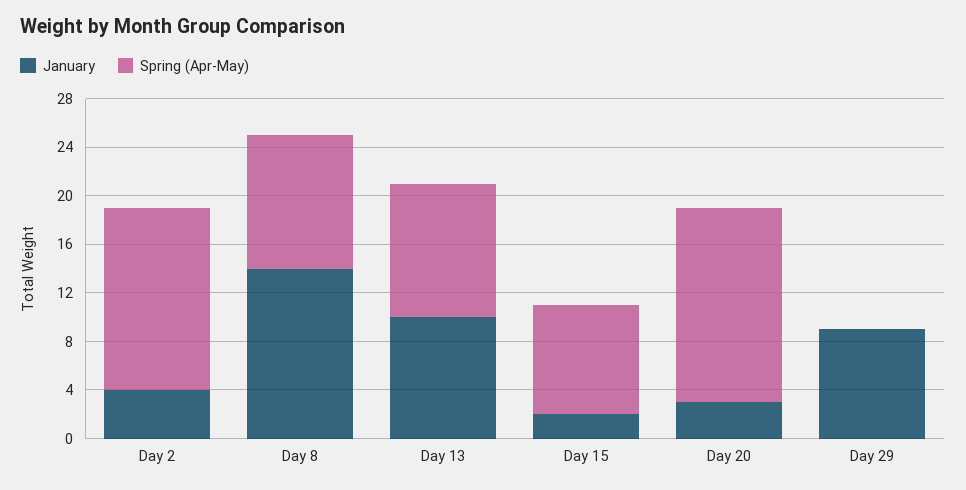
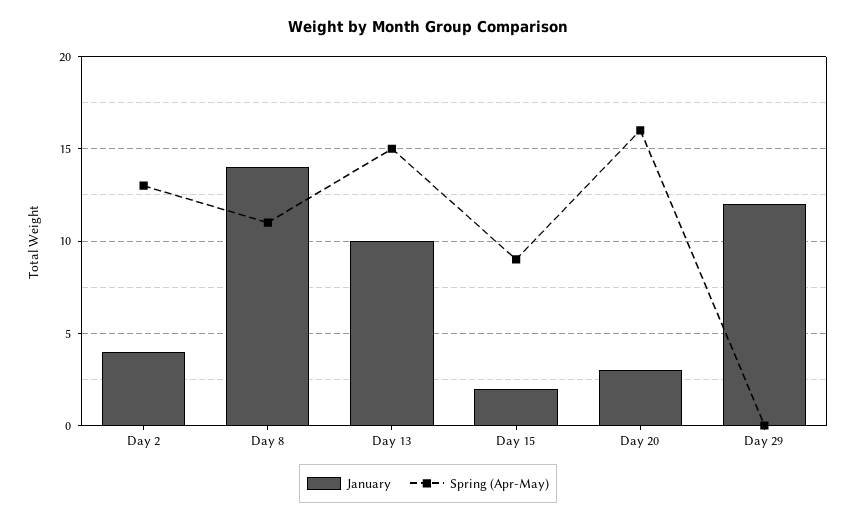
Spring (Apr-May), Day 2: 15 -> 13
Spring (Apr-May), Day 13: 11 -> 15
January, Day 29: 9 -> 12

